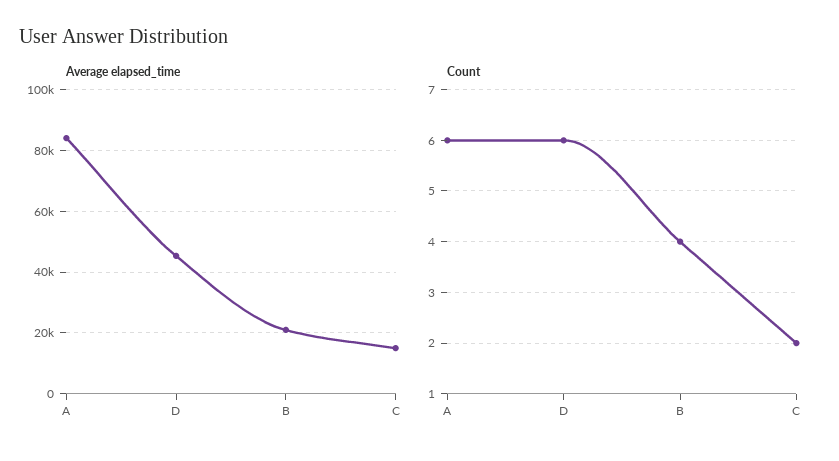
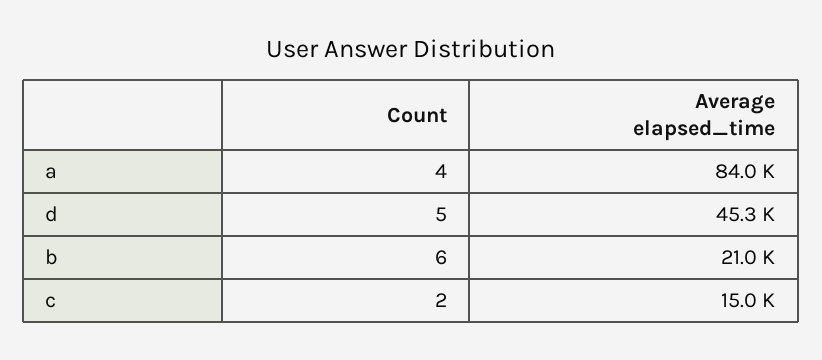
Count, A: 6 -> 4
Count, D: 6 -> 5
Count, B: 4 -> 6

